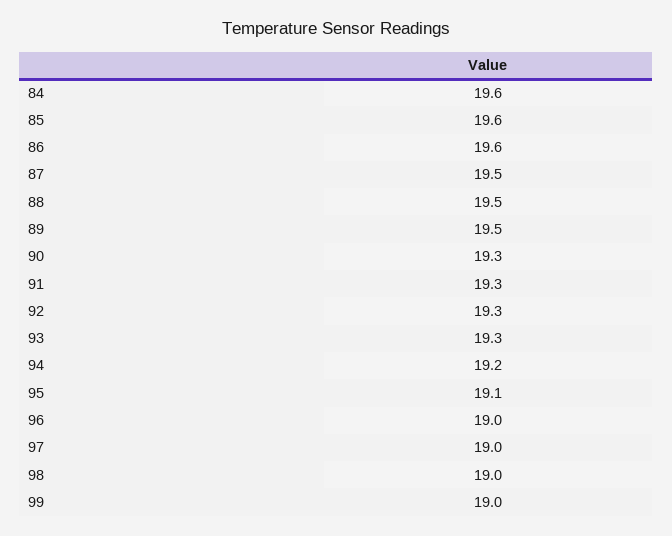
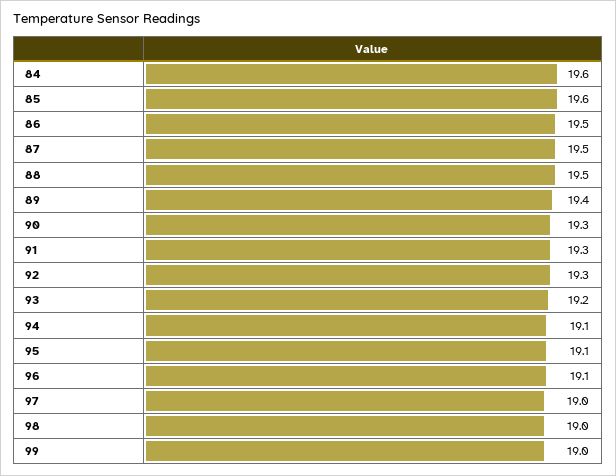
86: 19.6 -> 19.5
89: 19.5 -> 19.4
93: 19.3 -> 19.2
94: 19.2 -> 19.1
96: 19 -> 19.1

